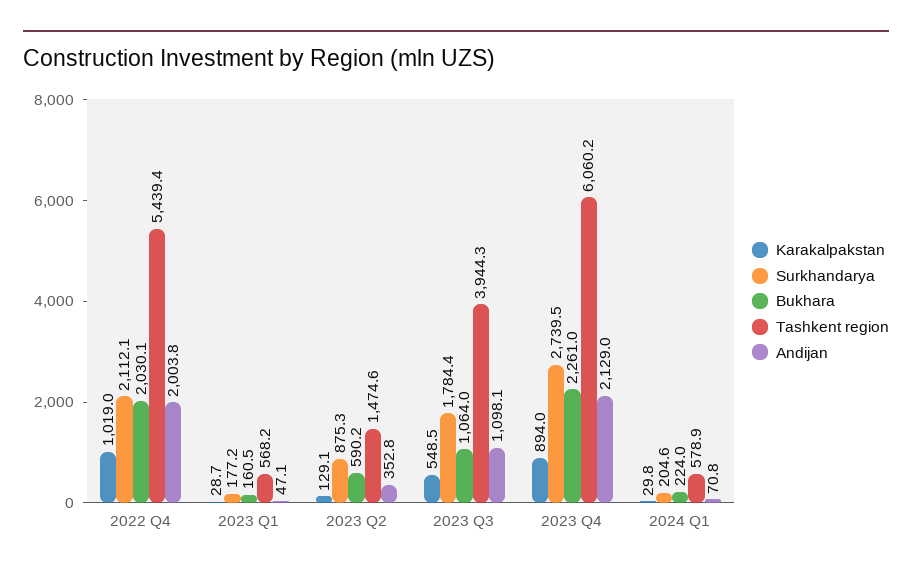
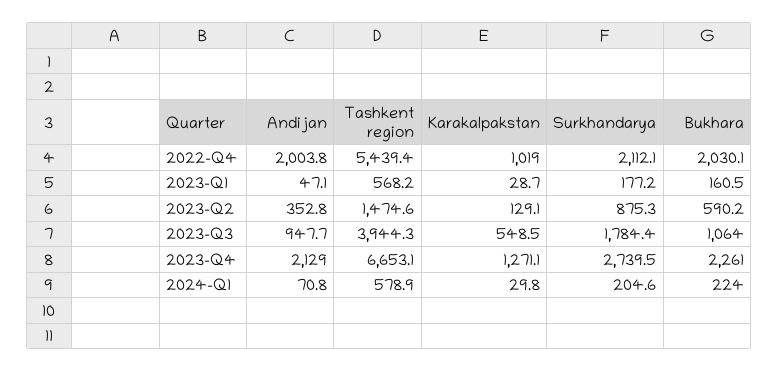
Andijan, 2023 Q3: 1098.1 -> 947.7
Karakalpakstan, 2023 Q4: 894 -> 1271.1
Tashkent region, 2023 Q4: 6060.2 -> 6653.1

